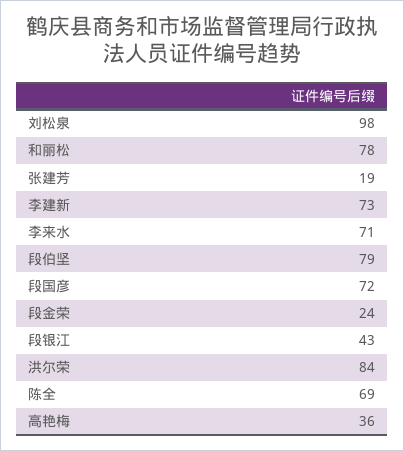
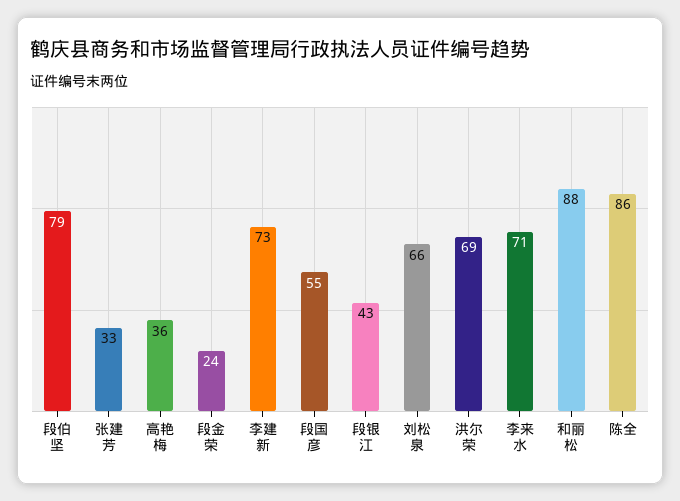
刘松泉: 98 -> 66
和丽松: 78 -> 88
张建芳: 19 -> 33
段国彦: 72 -> 55
洪尔荣: 84 -> 69
陈全: 69 -> 86

